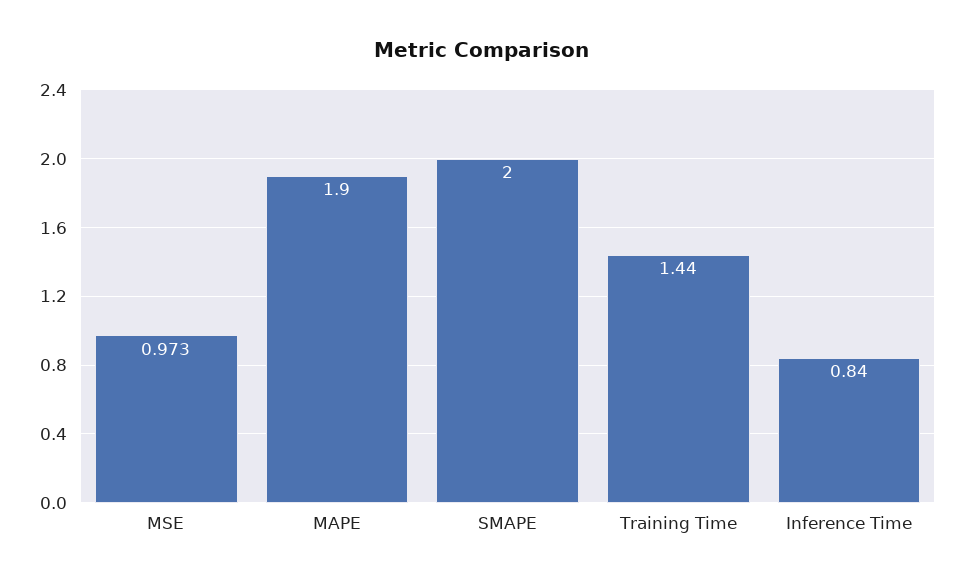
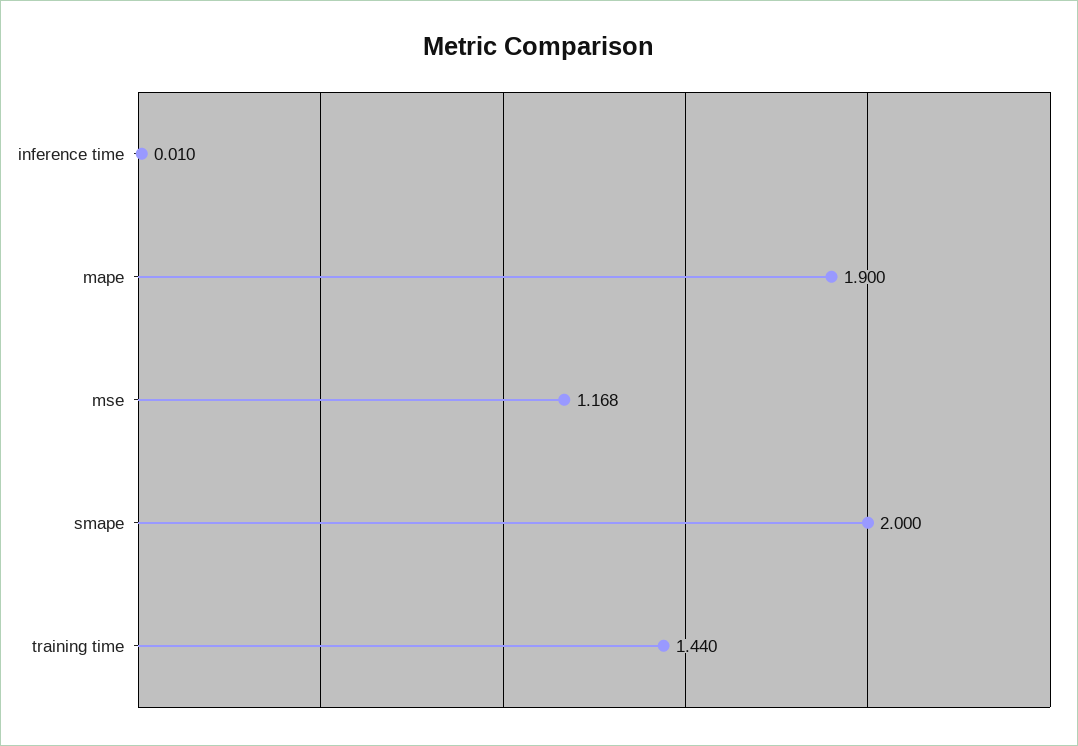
MSE: 0.973 -> 1.168
Inference Time: 0.84 -> 0.01

